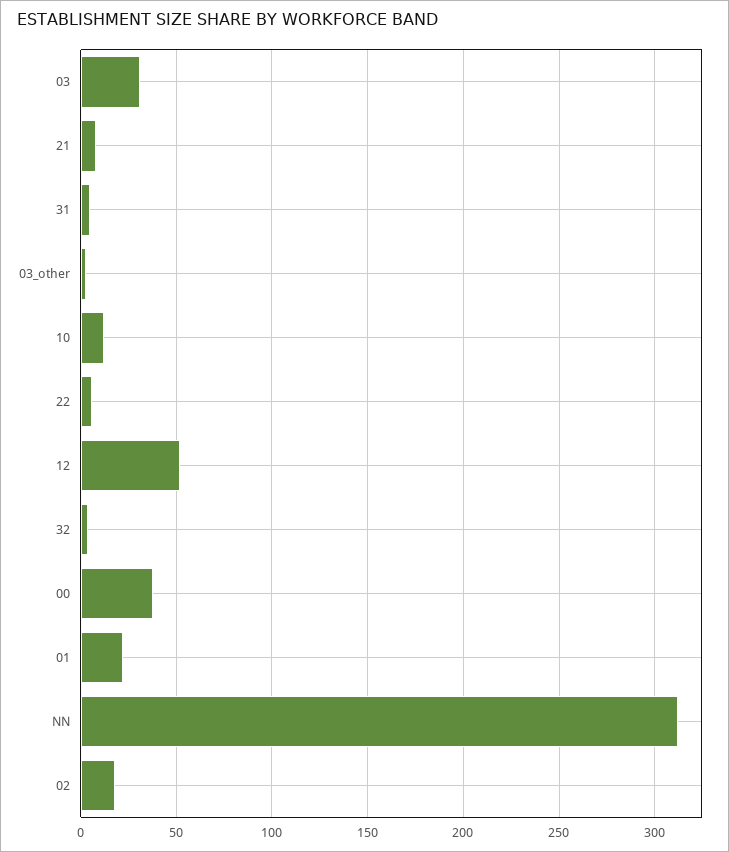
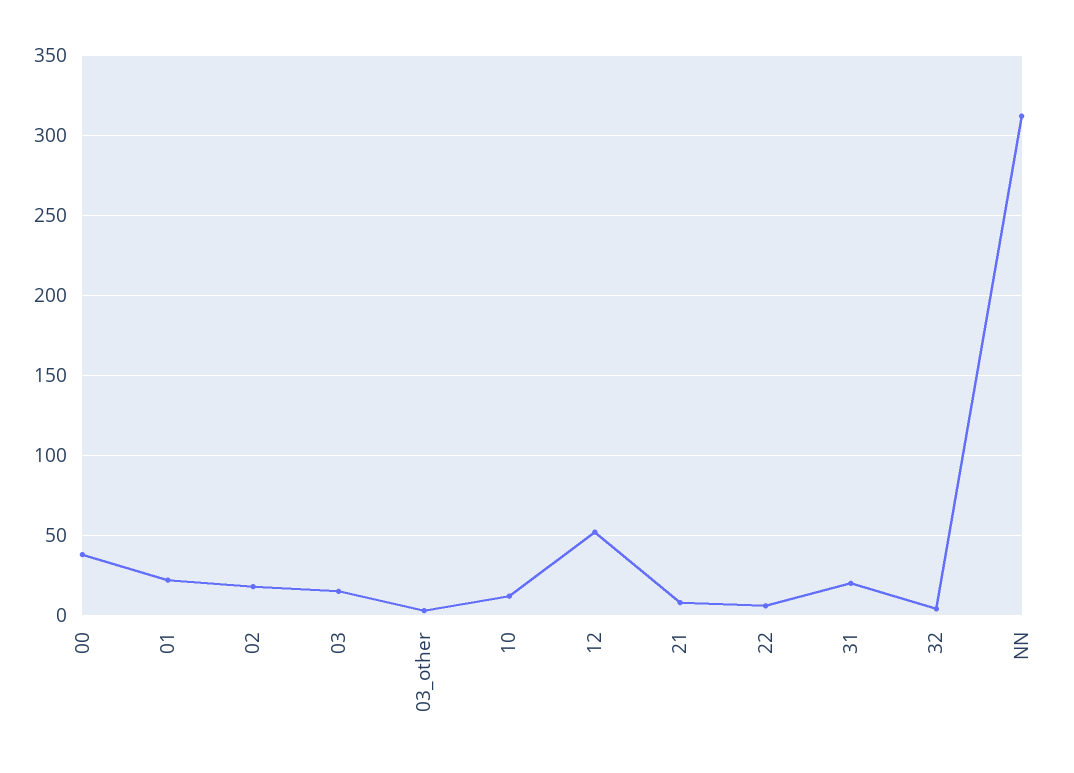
03: 30 -> 15
31: 5 -> 20

